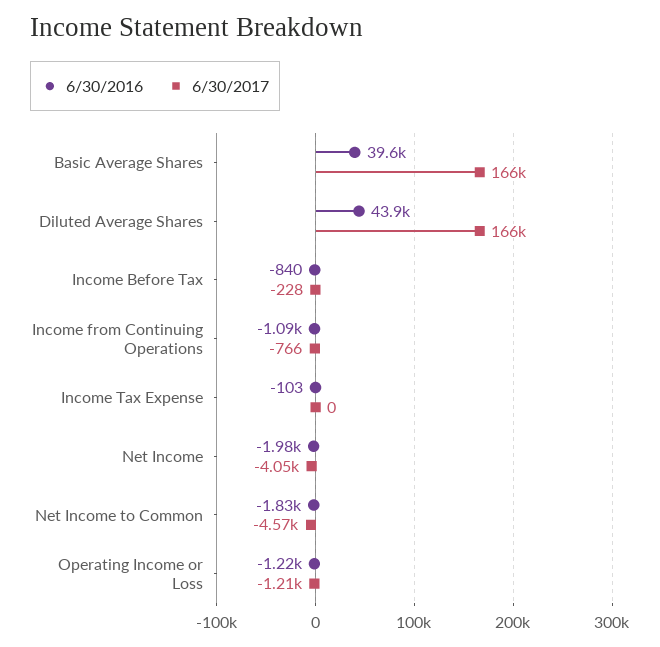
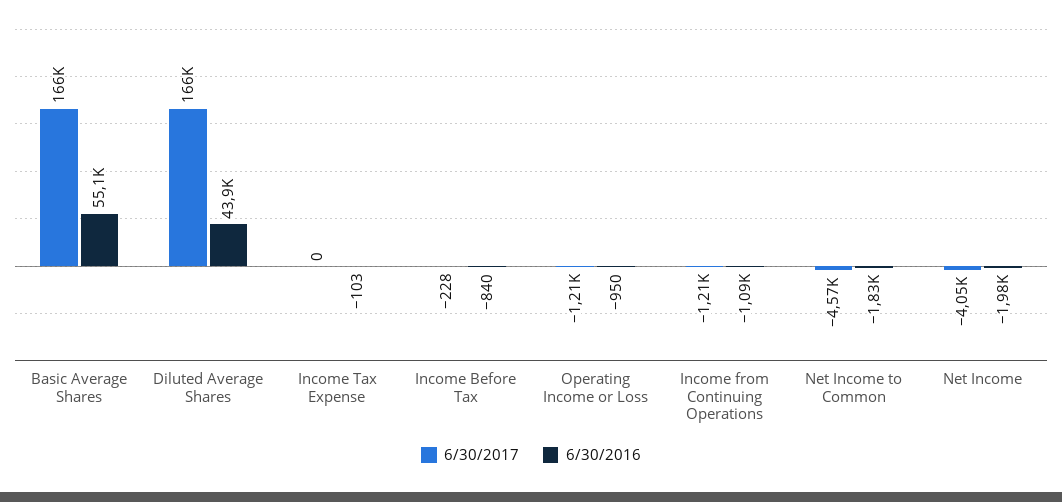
6/30/2016, Basic Average Shares: 39600 -> 55100
6/30/2017, Income from Continuing Operations: -766 -> -1210
6/30/2016, Operating Income or Loss: -1220 -> -950

